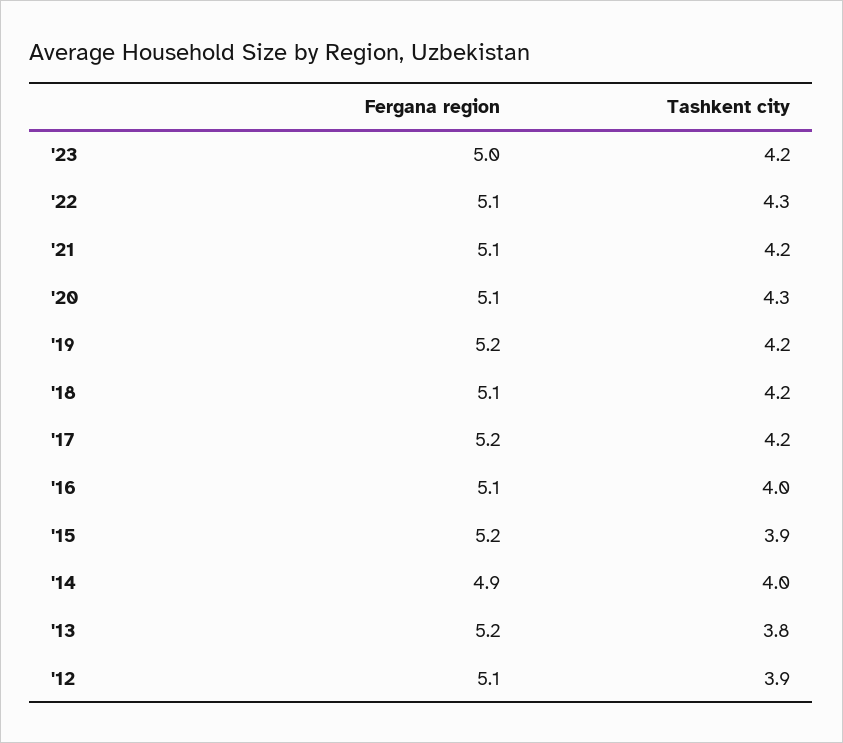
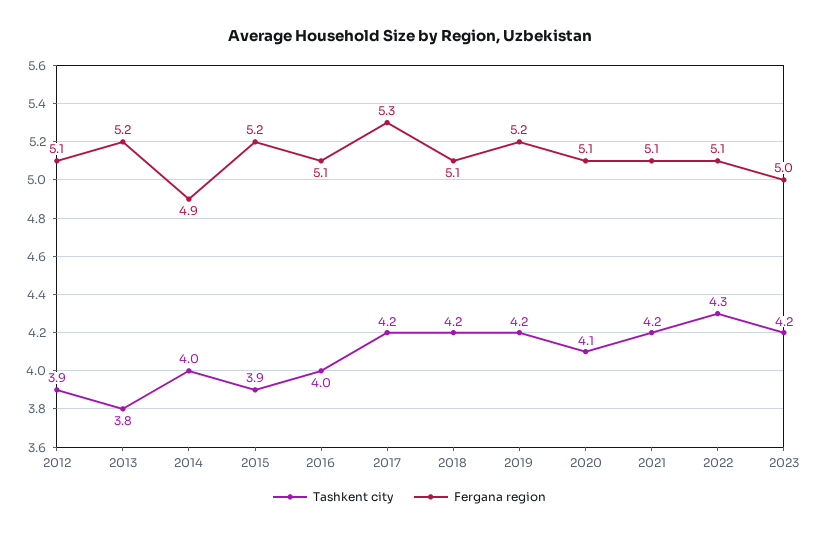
Tashkent city, '20: 4.3 -> 4.1
Fergana region, '17: 5.2 -> 5.3

